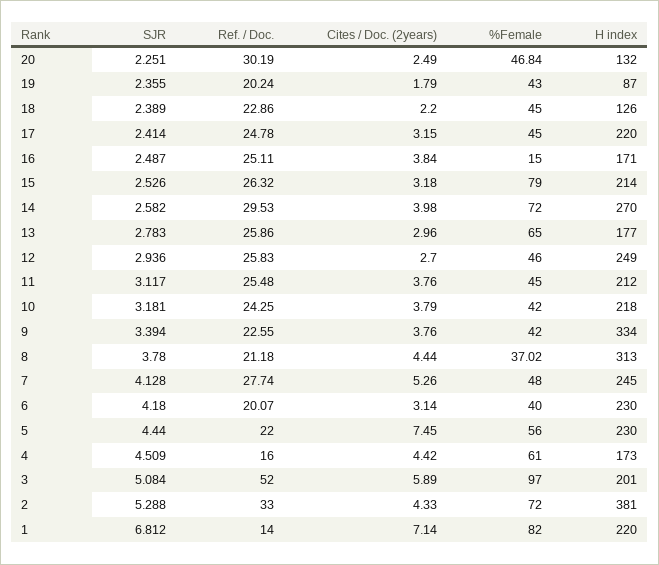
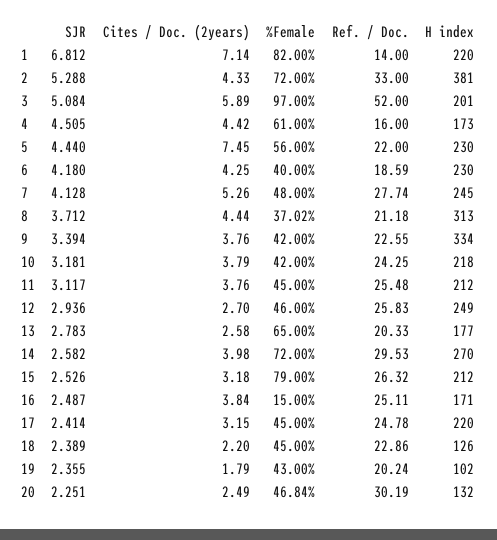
H index, 19: 87 -> 102
H index, 15: 214 -> 212
Ref. / Doc., 13: 25.86 -> 20.33
Cites / Doc. (2years), 13: 2.96 -> 2.58
SJR, 8: 3.78 -> 3.712
Ref. / Doc., 6: 20.07 -> 18.59
Cites / Doc. (2years), 6: 3.14 -> 4.25
SJR, 4: 4.509 -> 4.505

